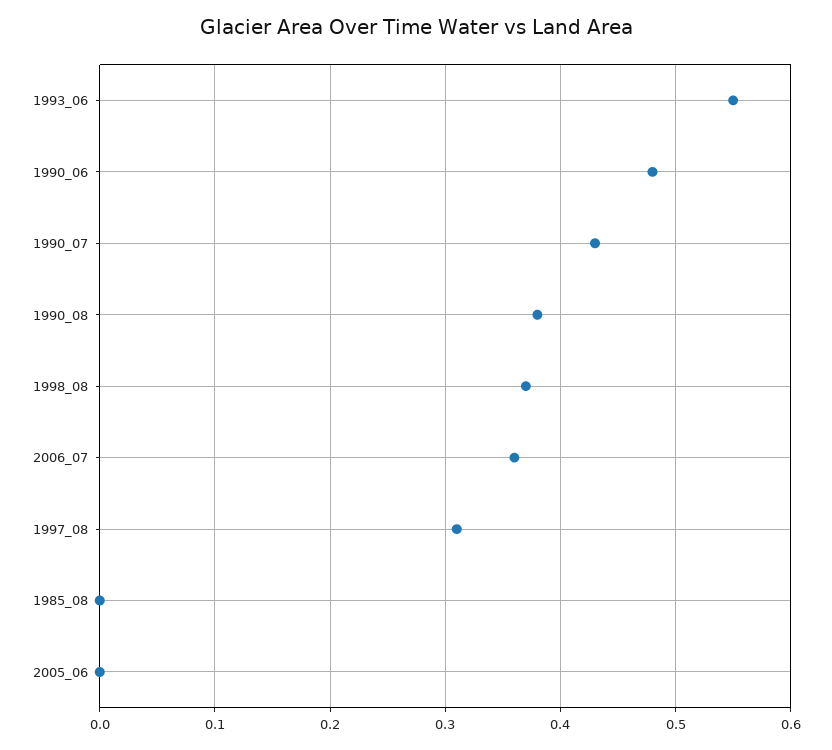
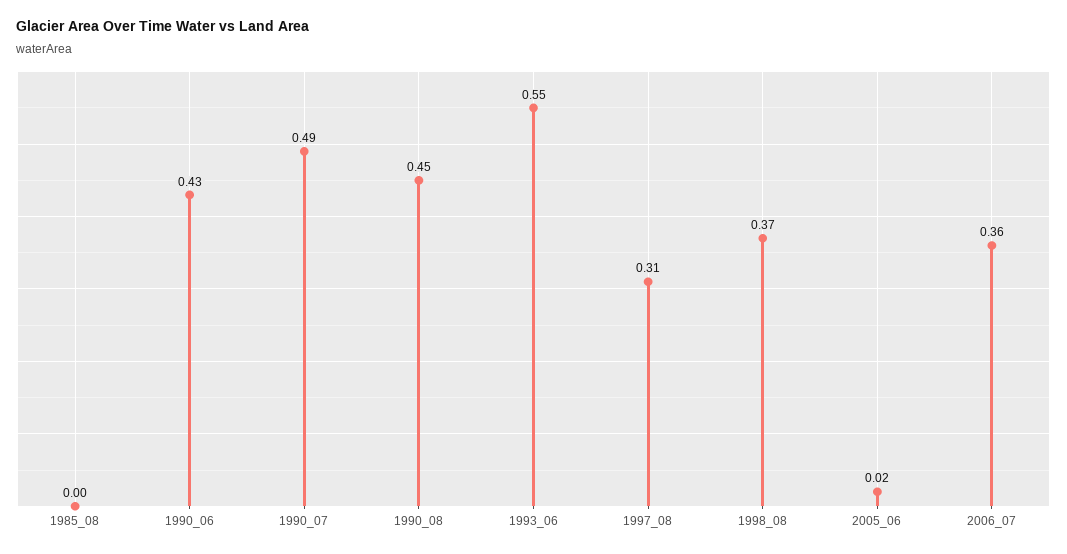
1990_06: 0.48 -> 0.43
1990_07: 0.43 -> 0.49
1990_08: 0.38 -> 0.45
2005_06: 0 -> 0.02

